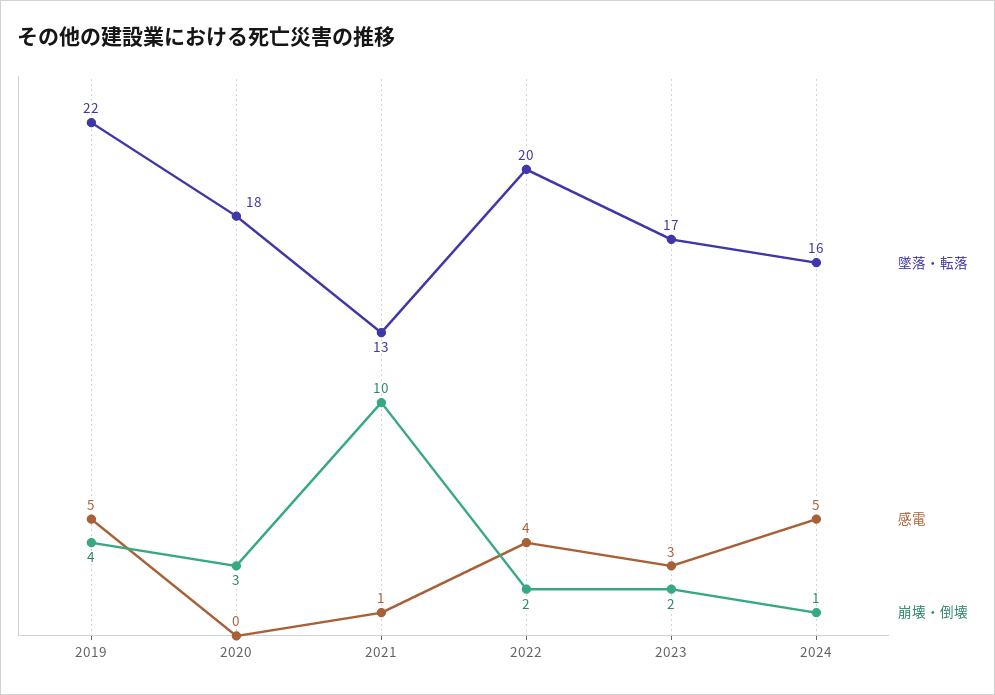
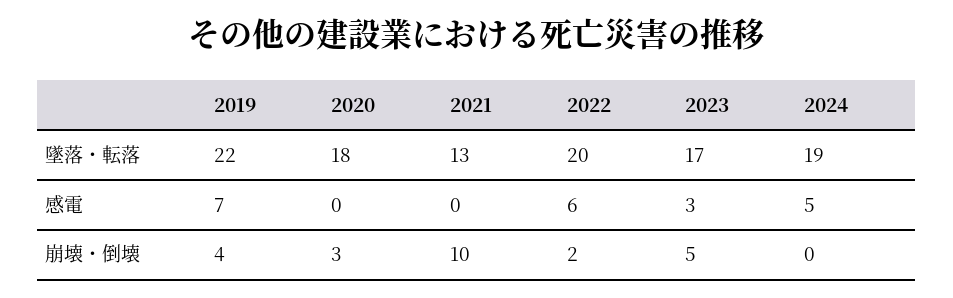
感電, 2019: 5 -> 7
感電, 2021: 1 -> 0
感電, 2022: 4 -> 6
崩壊・倒壊, 2023: 2 -> 5
墜落・転落, 2024: 16 -> 19
崩壊・倒壊, 2024: 1 -> 0

